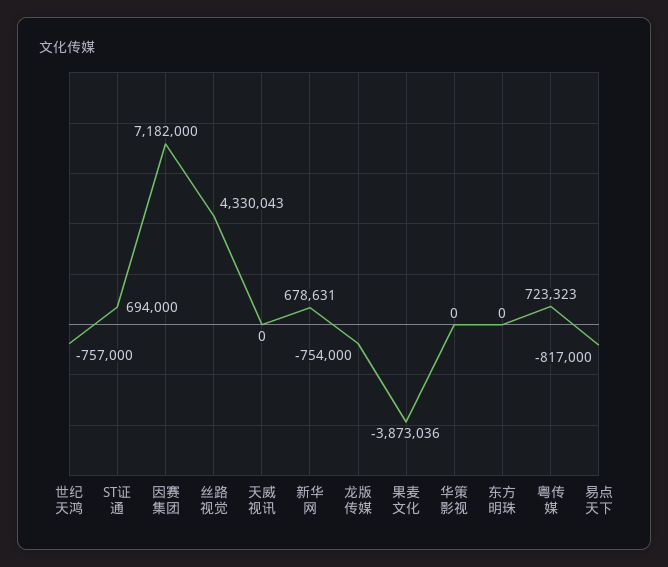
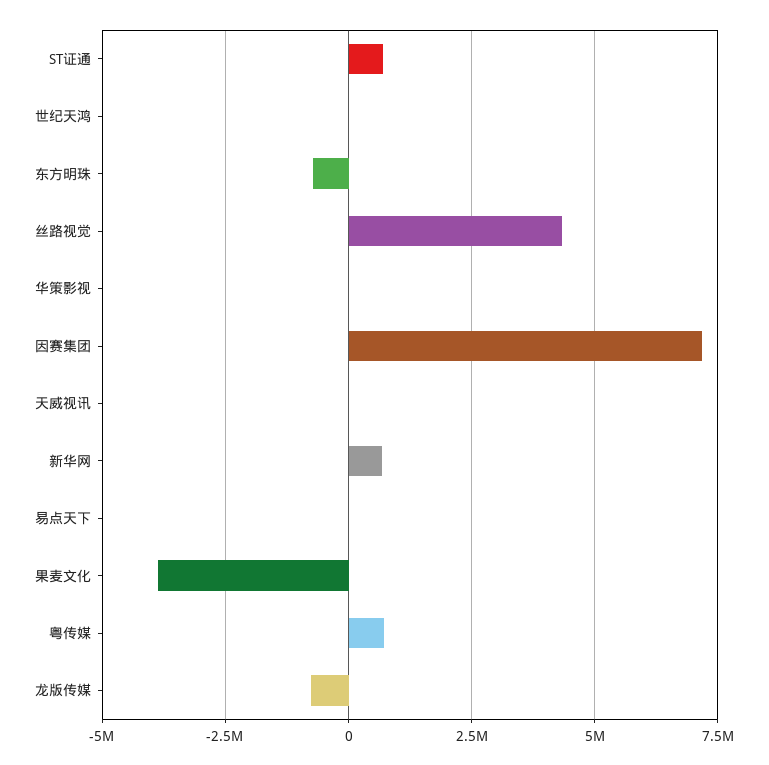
世纪天鸿: -757000 -> 0
东方明珠: 0 -> -750000
易点天下: -817000 -> 0

